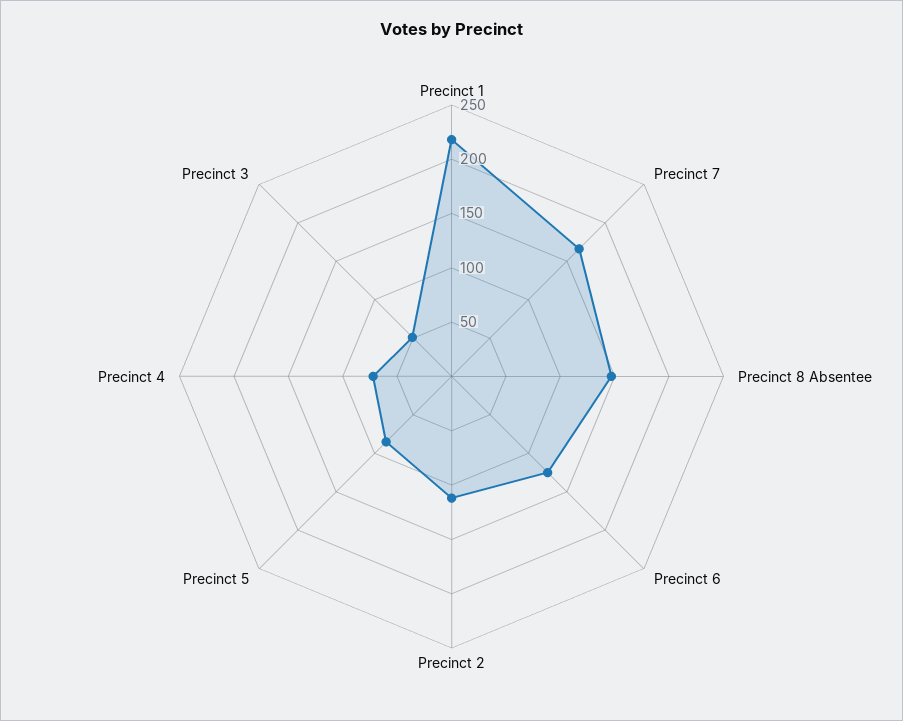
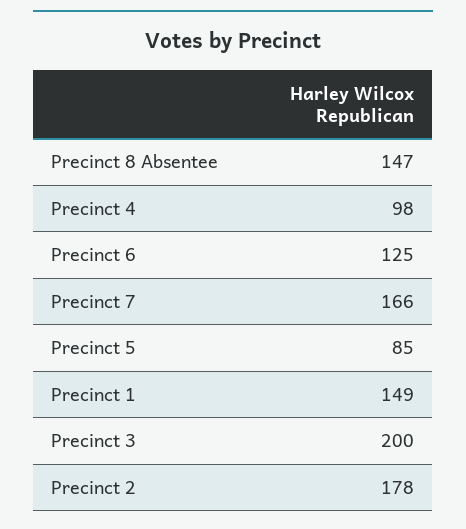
Precinct 1: 220 -> 149
Precinct 2: 110 -> 178
Precinct 4: 70 -> 98
Precinct 3: 50 -> 200

